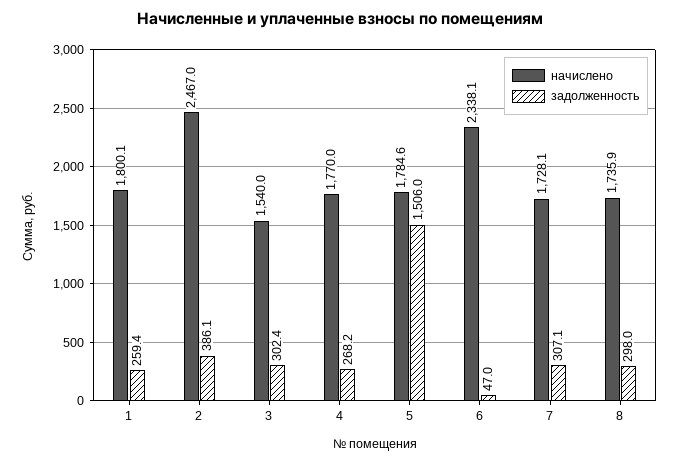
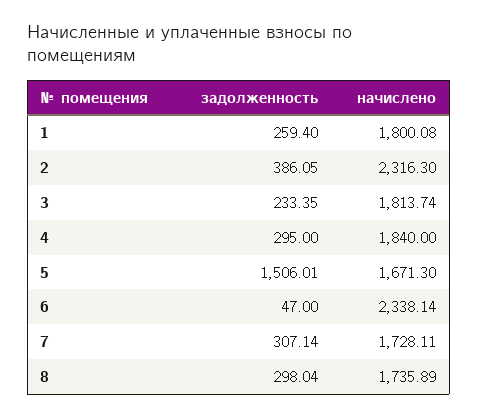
начислено, 2: 2467 -> 2316.3
начислено, 3: 1540 -> 1813.74
задолженность, 3: 302.4 -> 233.35
начислено, 4: 1770 -> 1840
задолженность, 4: 268.2 -> 295
начислено, 5: 1784.6 -> 1671.3

